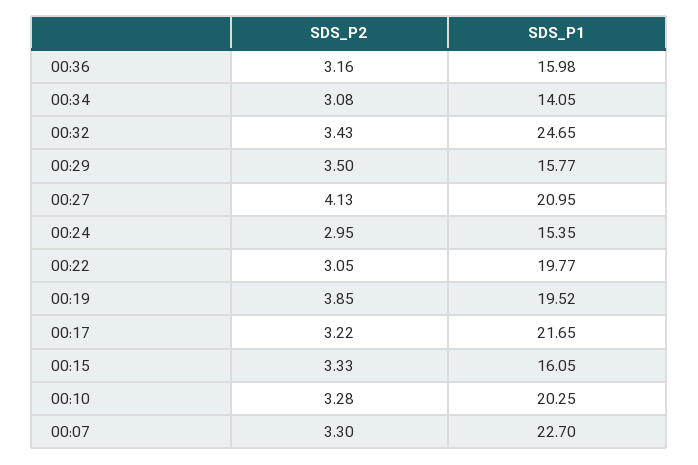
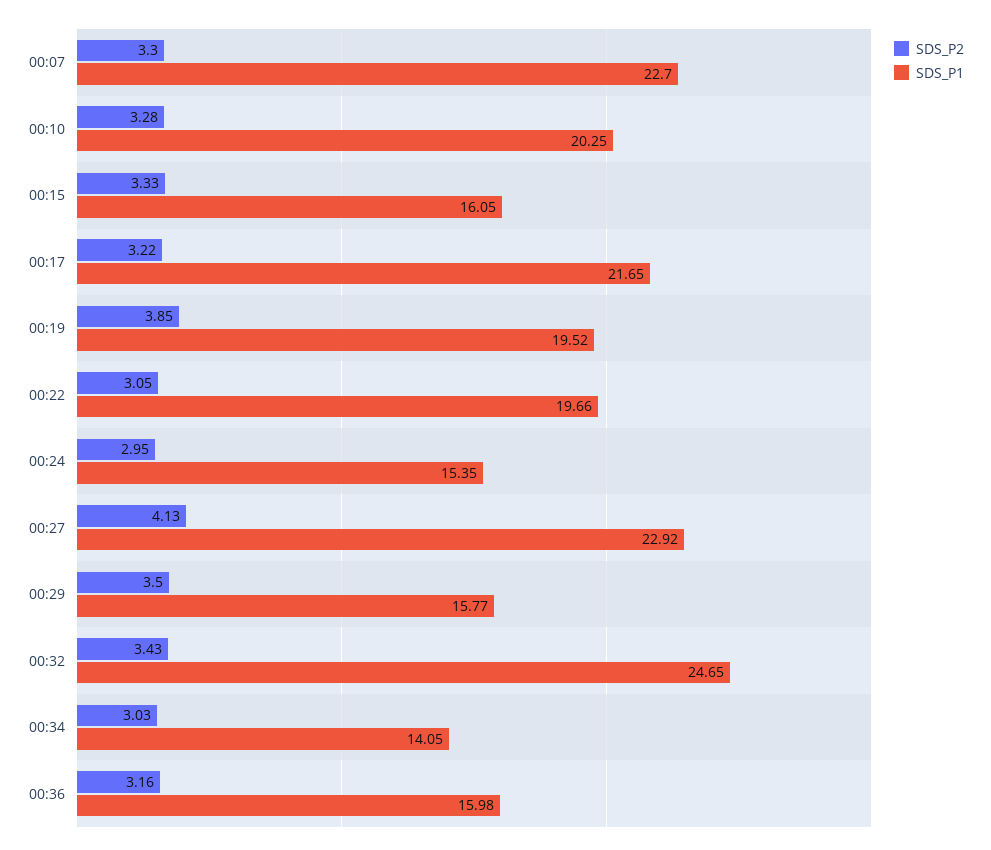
SDS_P2, 00:34: 3.08 -> 3.03
SDS_P1, 00:27: 20.95 -> 22.92
SDS_P1, 00:22: 19.77 -> 19.66

